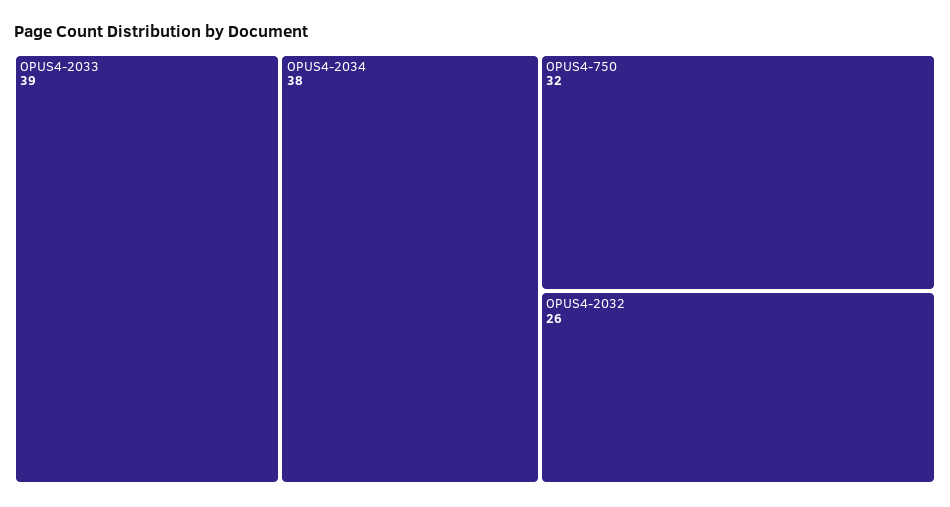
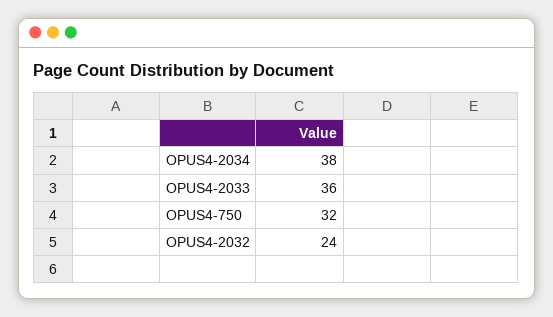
OPUS4-2033: 39 -> 36
OPUS4-2032: 26 -> 24

